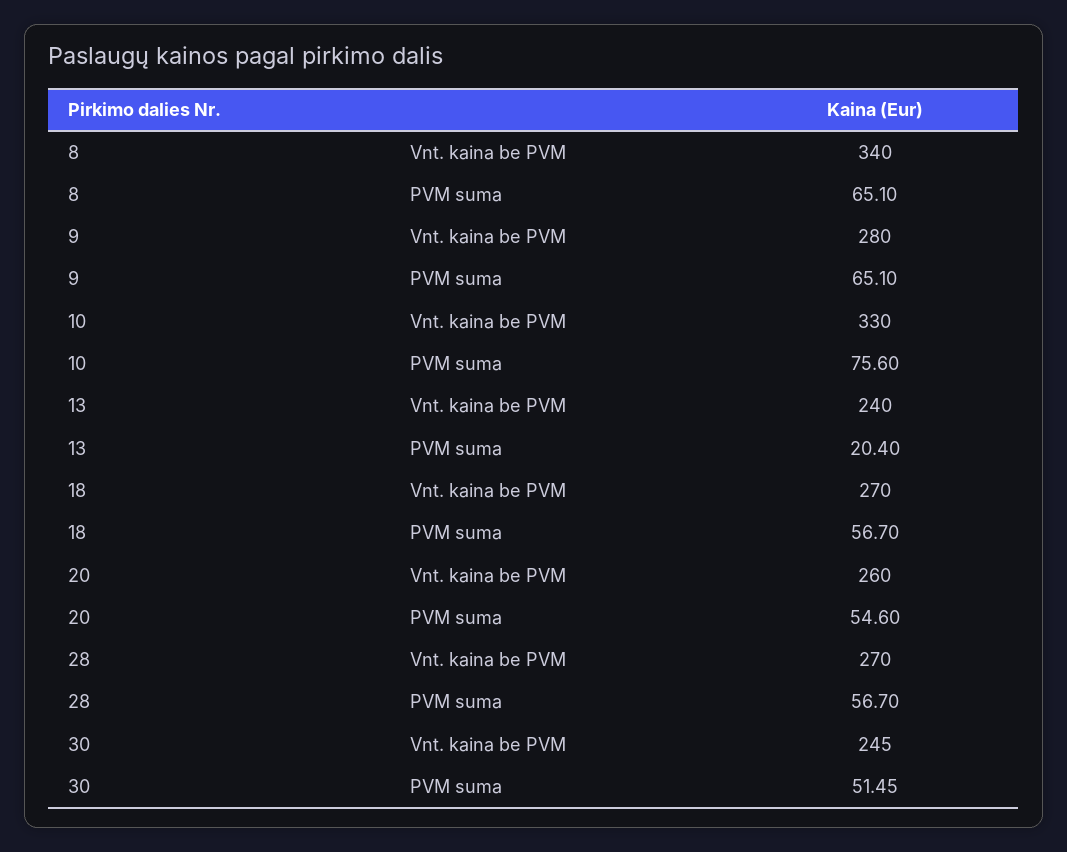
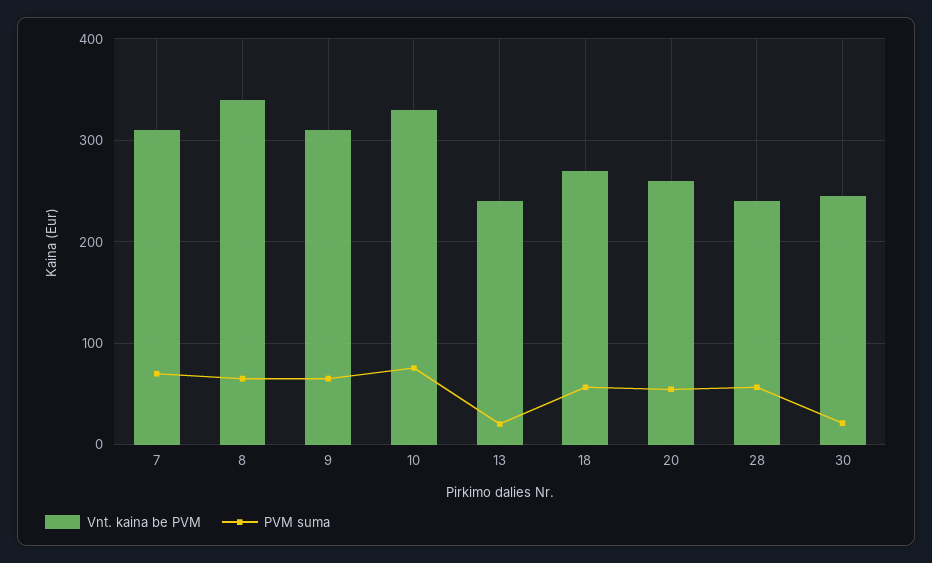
Vnt. kaina be PVM, 9: 280 -> 310
Vnt. kaina be PVM, 28: 270 -> 240
PVM suma, 30: 51.45 -> 20
Vnt. kaina be PVM, 7: none -> 310
PVM suma, 7: none -> 70

